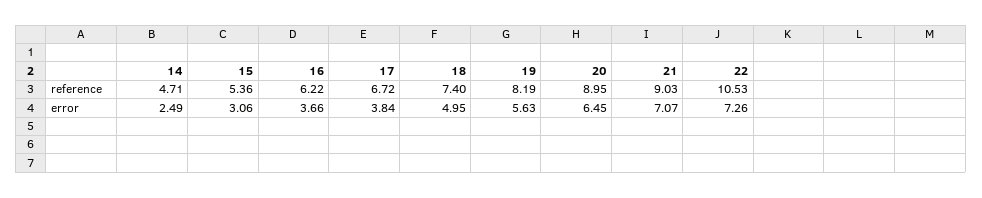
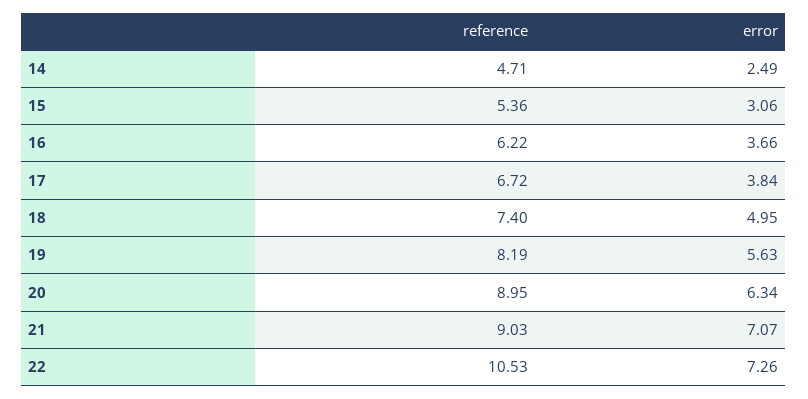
20, error: 6.45 -> 6.34

